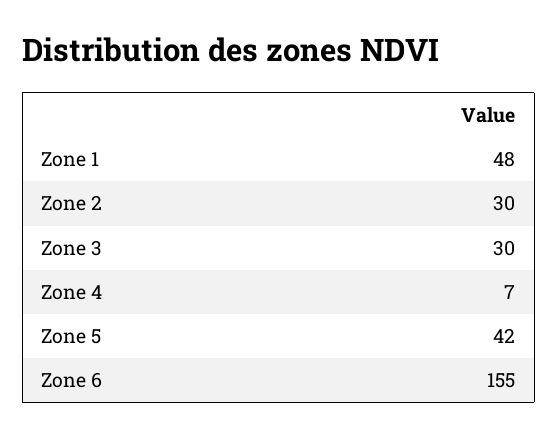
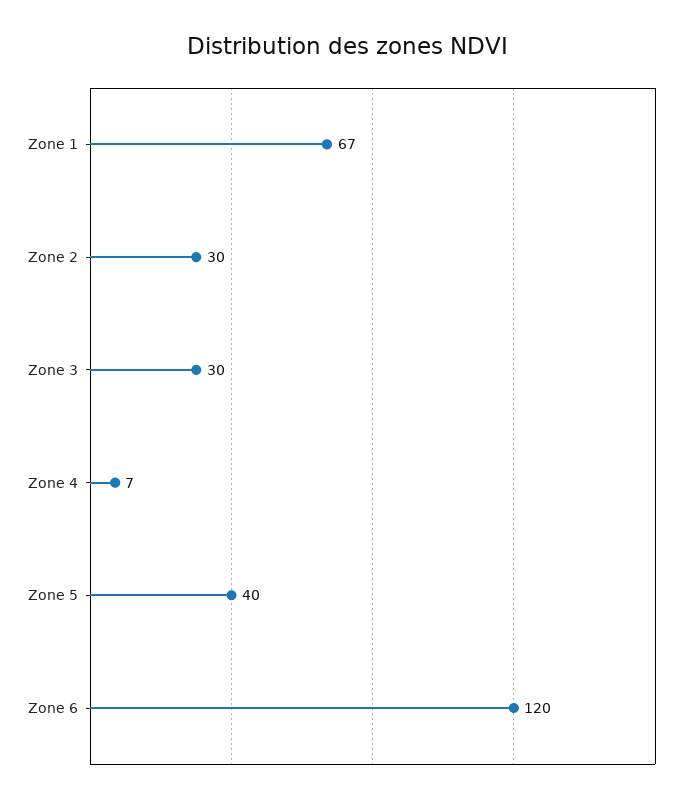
Zone 1: 48 -> 67
Zone 5: 42 -> 40
Zone 6: 155 -> 120

